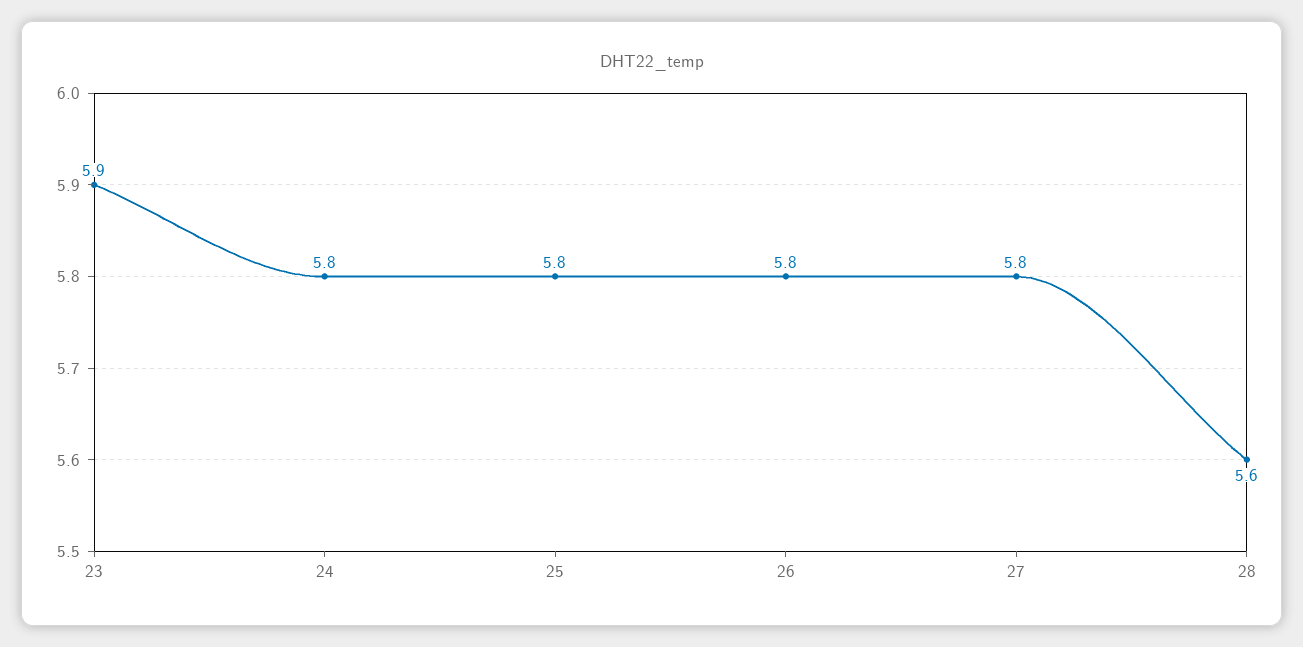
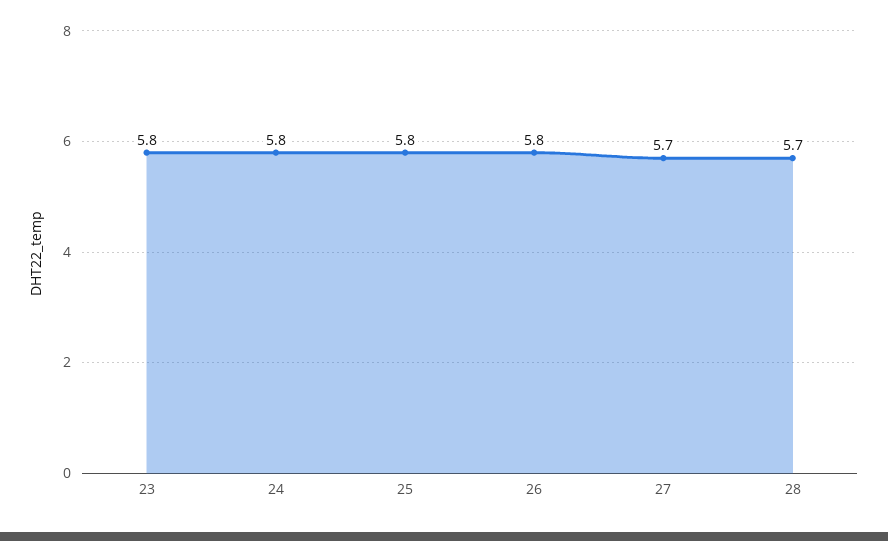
23: 5.9 -> 5.8
27: 5.8 -> 5.7
28: 5.6 -> 5.7

